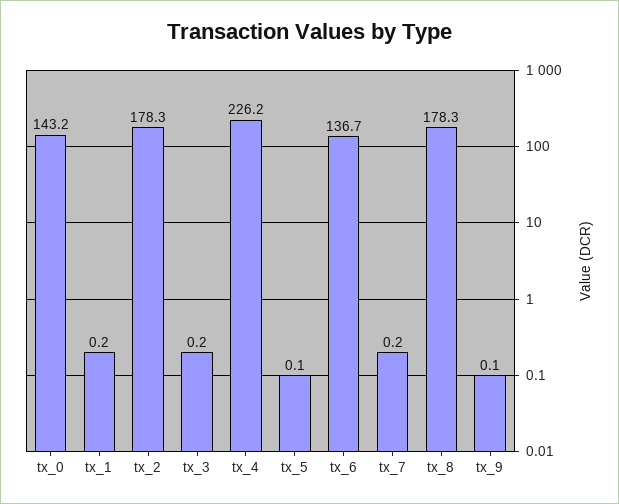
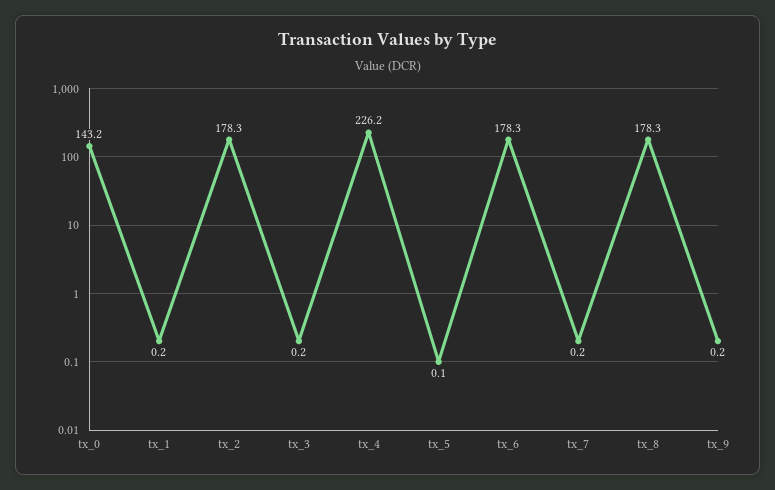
tx_6: 136.7 -> 178.3
tx_9: 0.1 -> 0.2

